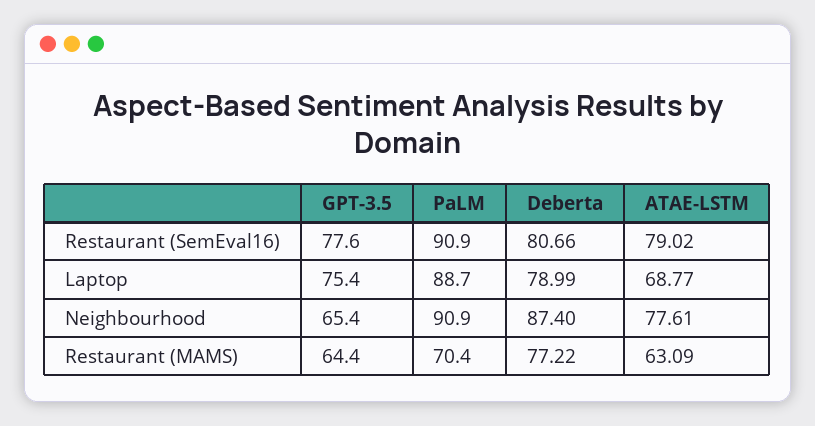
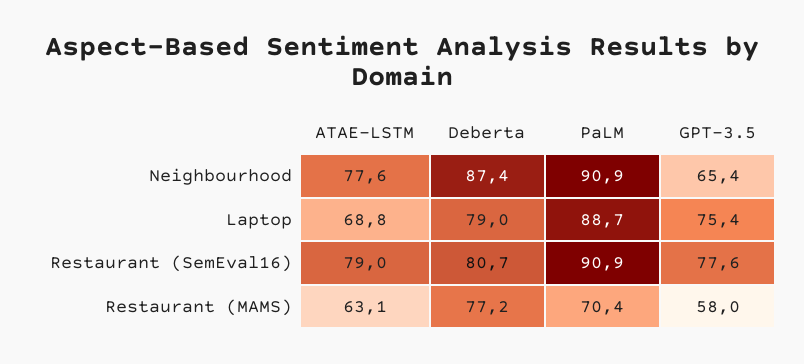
GPT-3.5, Restaurant (MAMS): 64.4 -> 58

